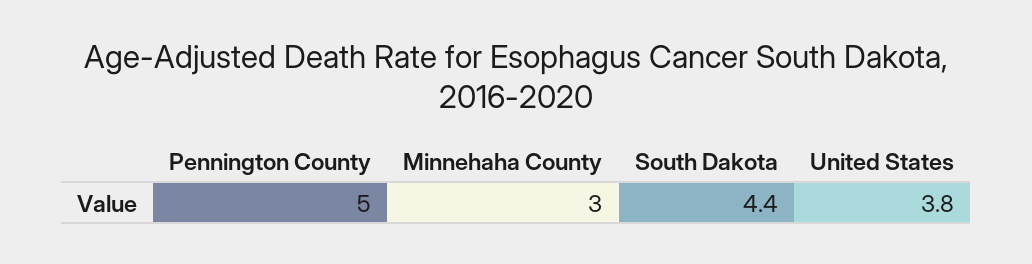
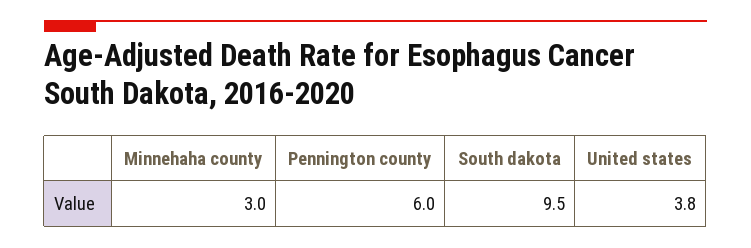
Pennington County: 5 -> 6
South Dakota: 4.4 -> 9.5

